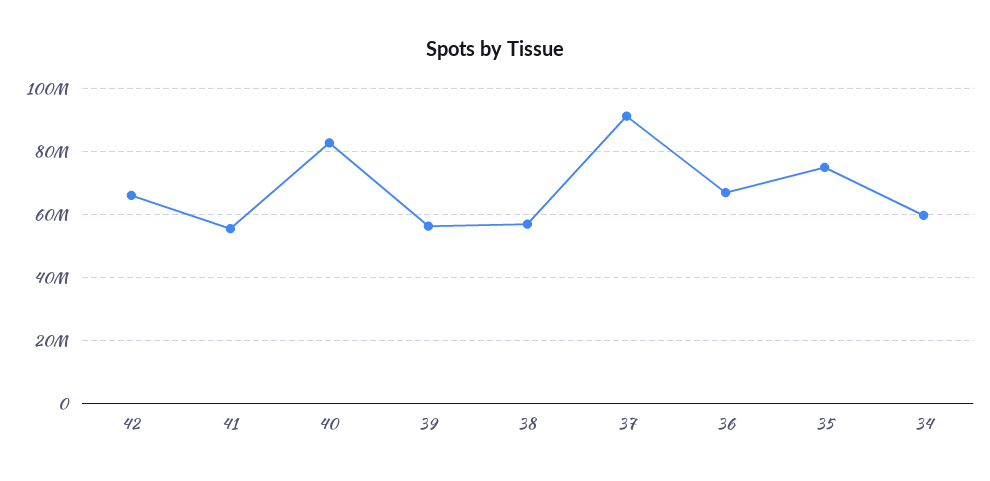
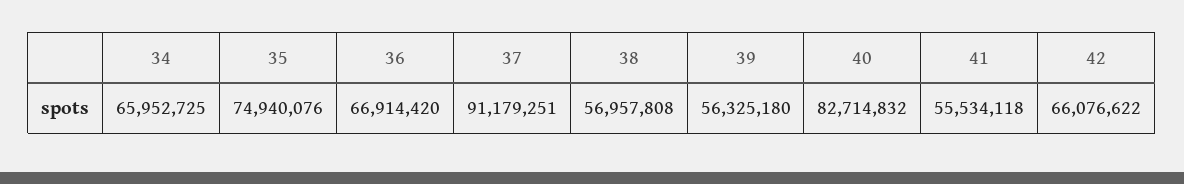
34: 60000000 -> 65952725

